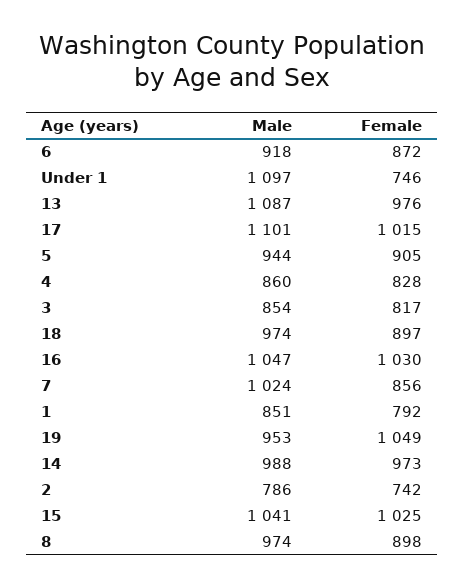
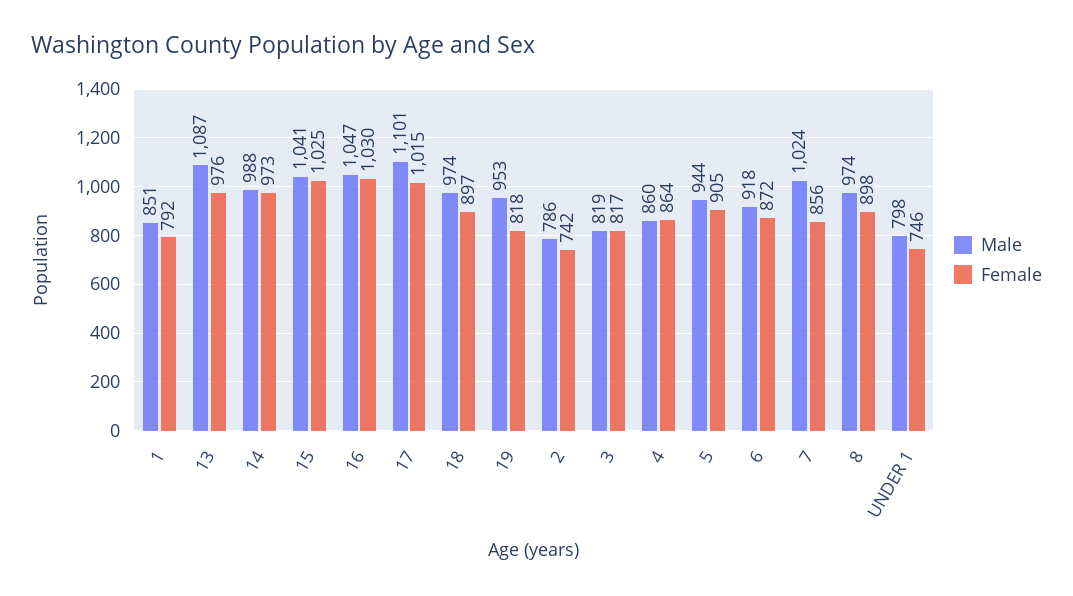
Male, Under 1: 1097 -> 798
Female, 4: 828 -> 864
Male, 3: 854 -> 819
Female, 19: 1049 -> 818

